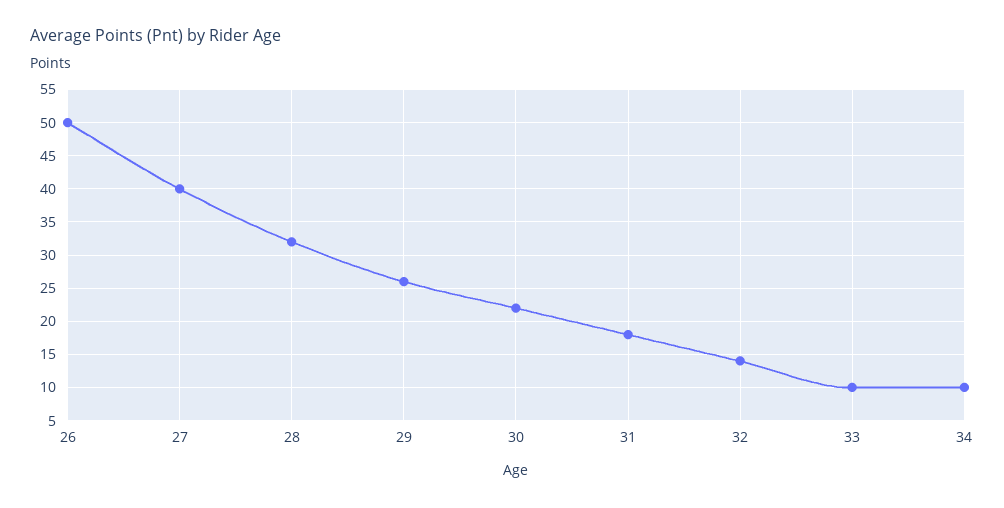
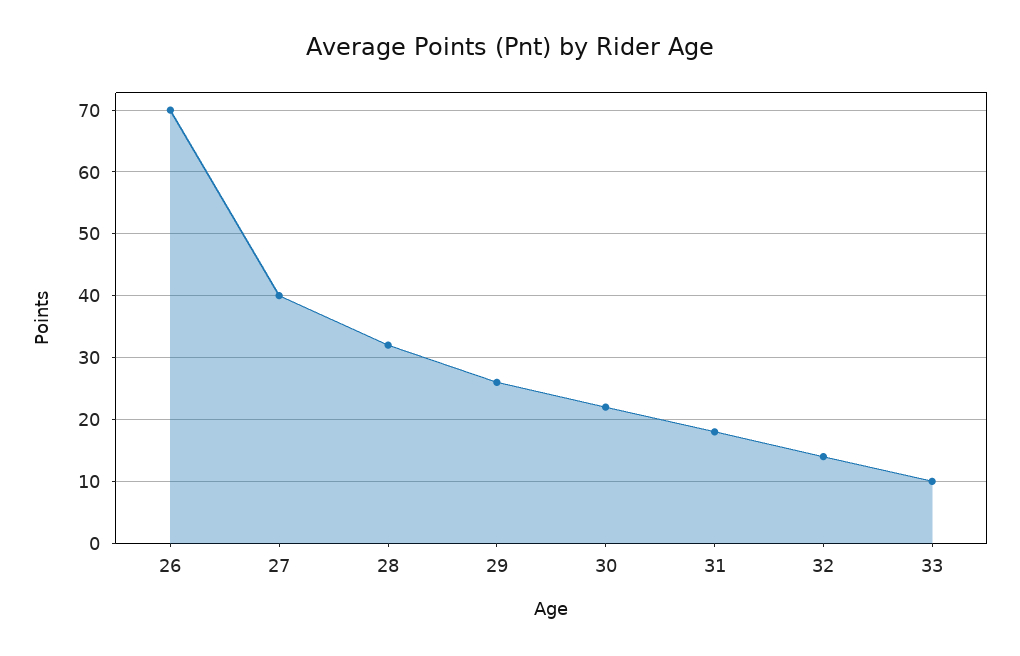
26: 50 -> 70
34: 10 -> none

